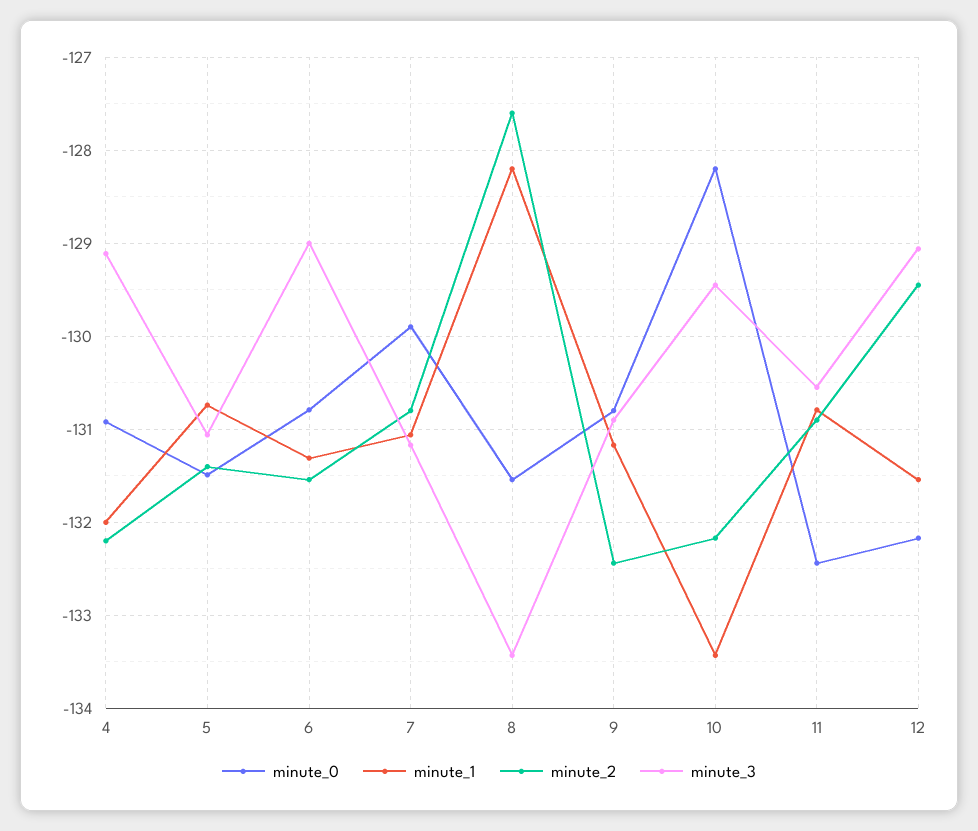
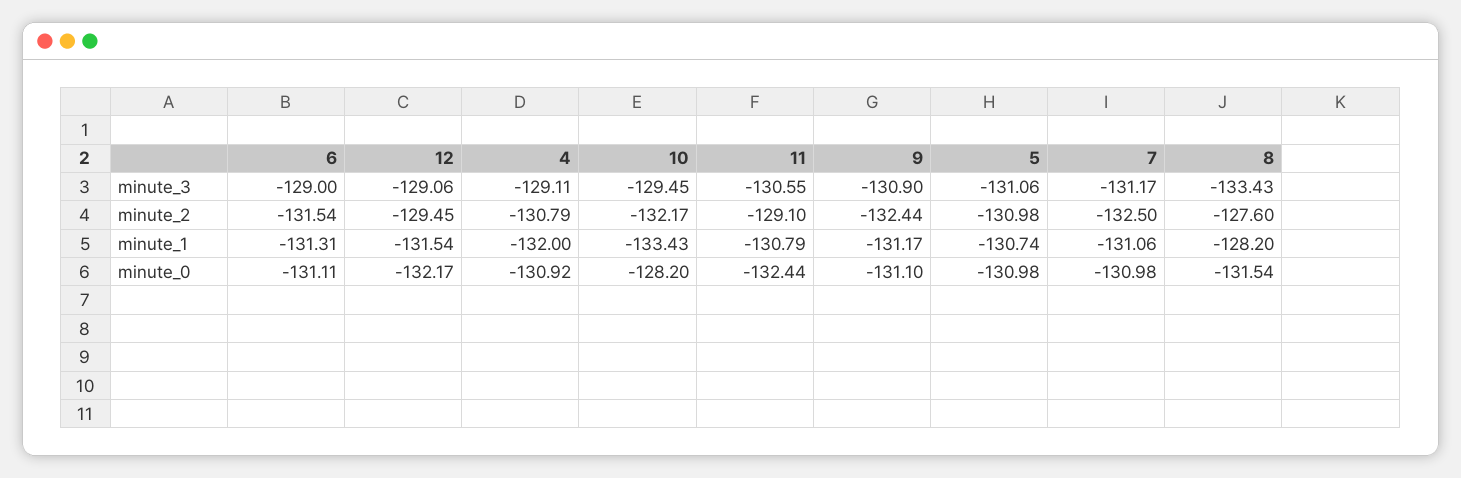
minute_2, 4: -132.2 -> -130.79
minute_0, 5: -131.5 -> -130.98
minute_2, 5: -131.4 -> -130.98
minute_0, 6: -130.8 -> -131.11
minute_0, 7: -129.9 -> -130.98
minute_2, 7: -130.8 -> -132.5
minute_0, 9: -130.8 -> -131.1
minute_2, 11: -130.9 -> -129.1

